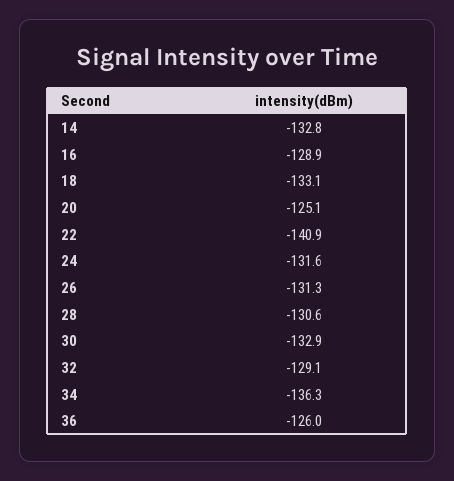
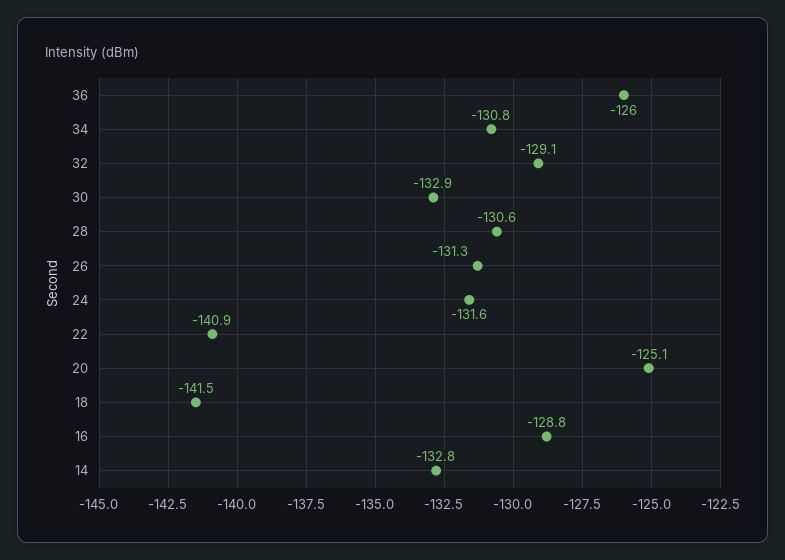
16: -128.9 -> -128.8
18: -133.1 -> -141.5
34: -136.3 -> -130.8

